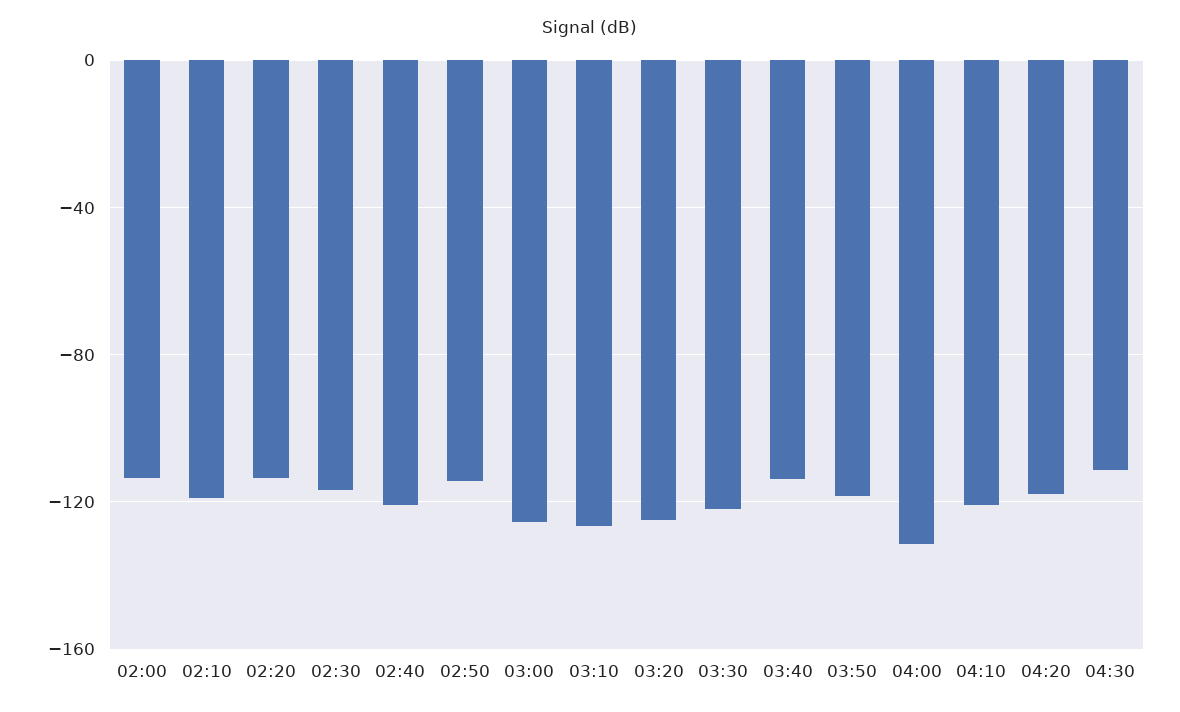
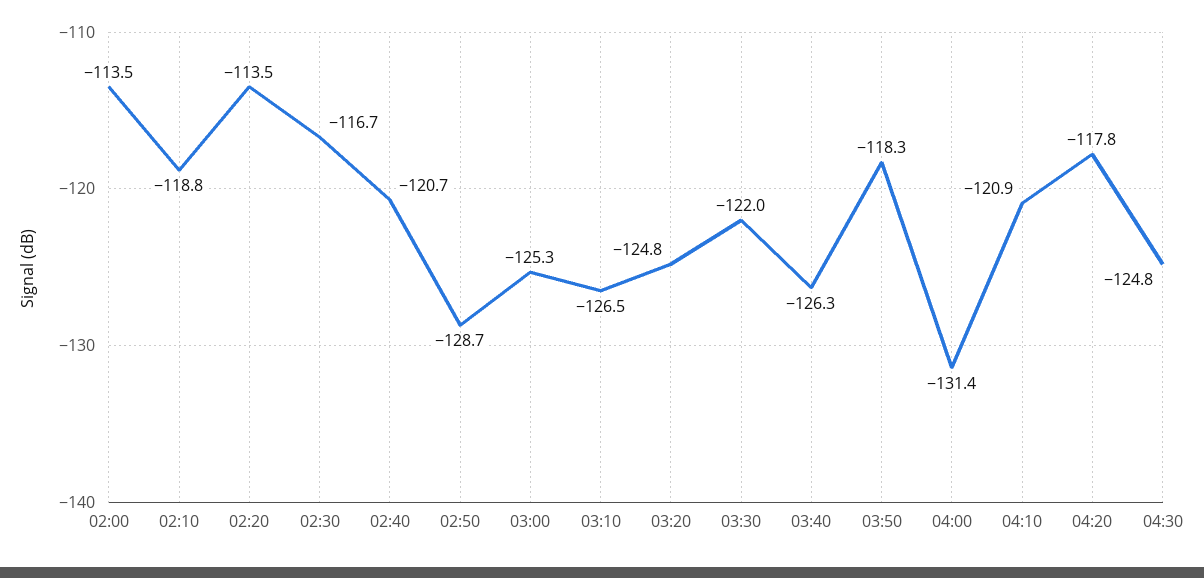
02:50: -115 -> -128.7
03:40: -115 -> -126.3
04:30: -110 -> -124.8

